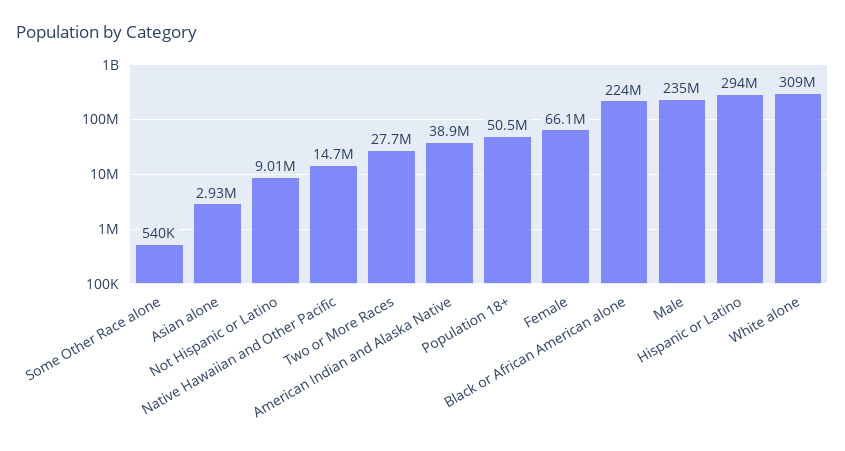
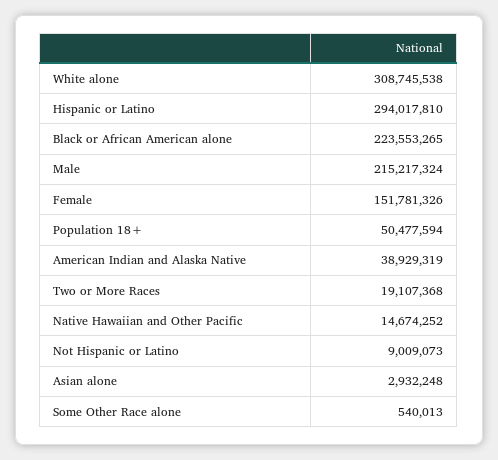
Two or More Races: 27700000 -> 19107368
Female: 66100000 -> 151781326
Male: 235000000 -> 215217324

